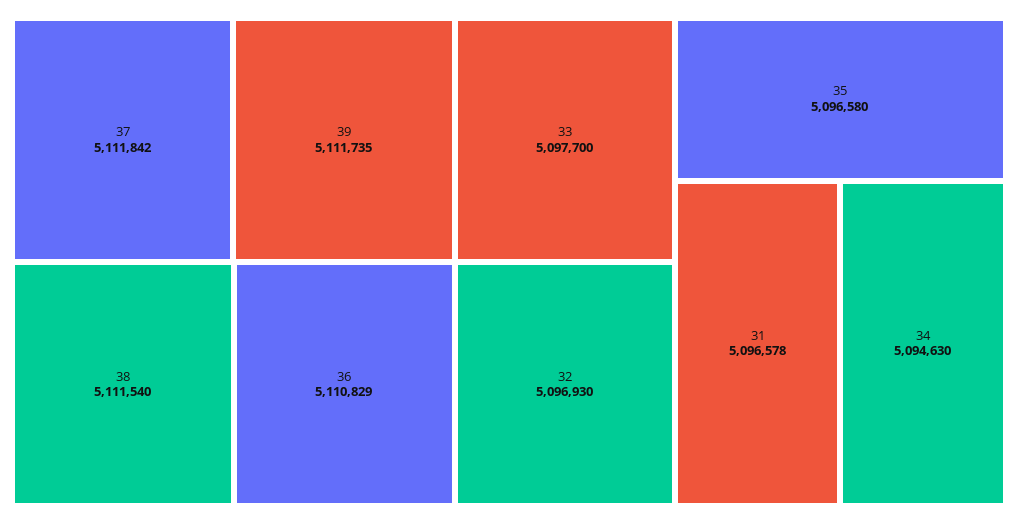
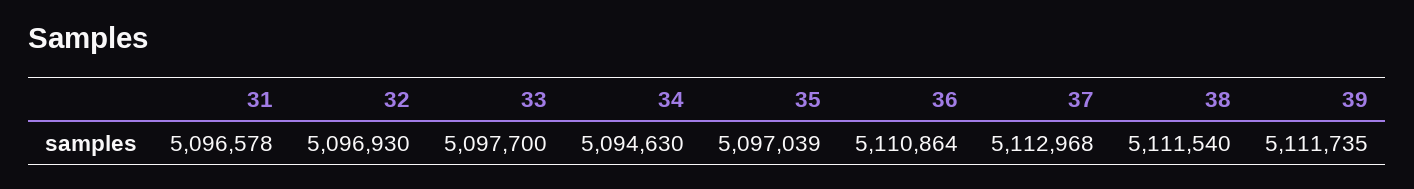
37: 5111842 -> 5112968
36: 5110829 -> 5110864
35: 5096580 -> 5097039

